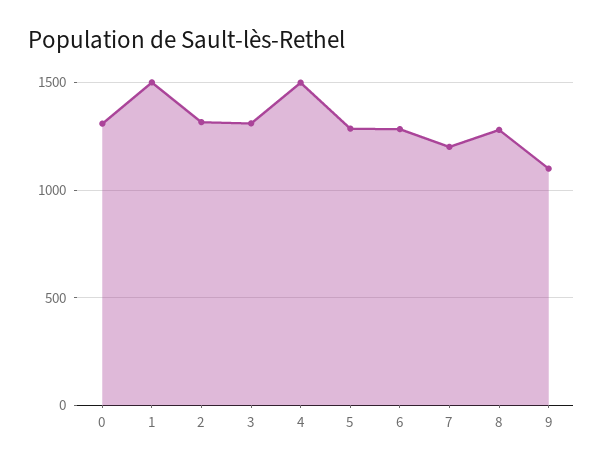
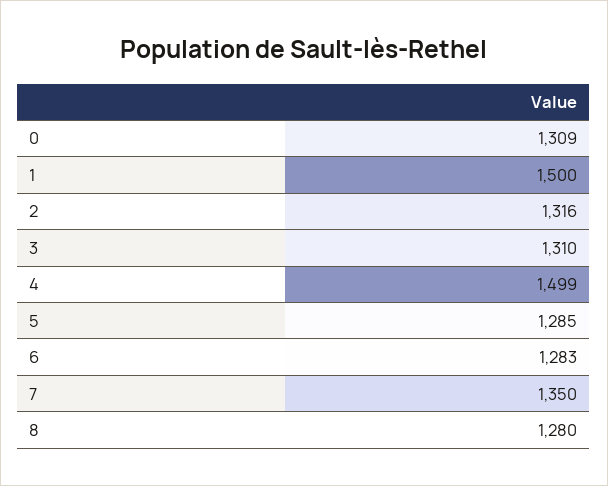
7: 1200 -> 1350
9: 1100 -> none

